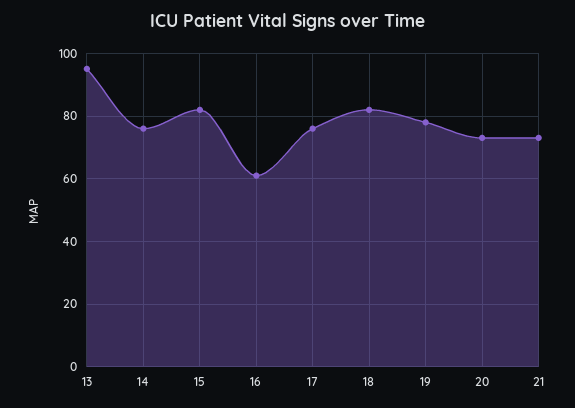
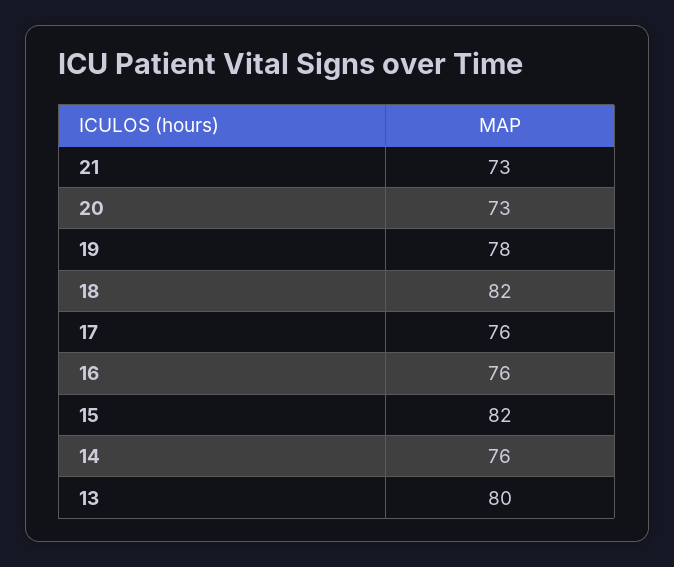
13: 95 -> 80
16: 60 -> 76

